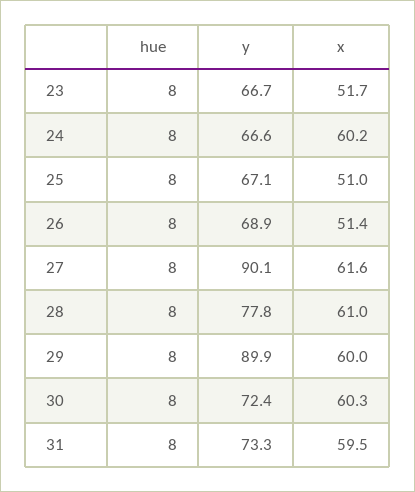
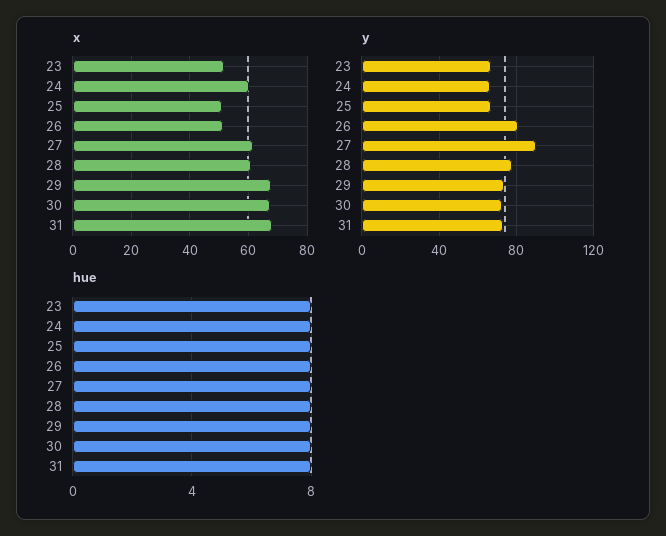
y, 26: 68.9 -> 80
y, 29: 89.9 -> 75
x, 29: 60 -> 67.5
x, 30: 60.3 -> 67.5
x, 31: 59.5 -> 67.5

